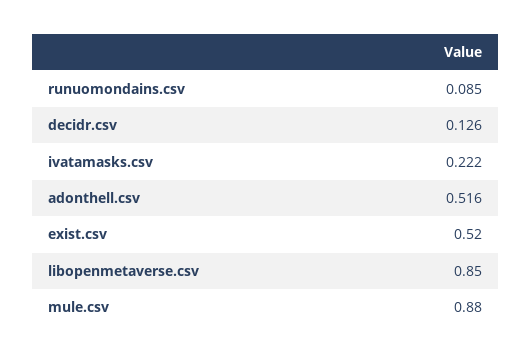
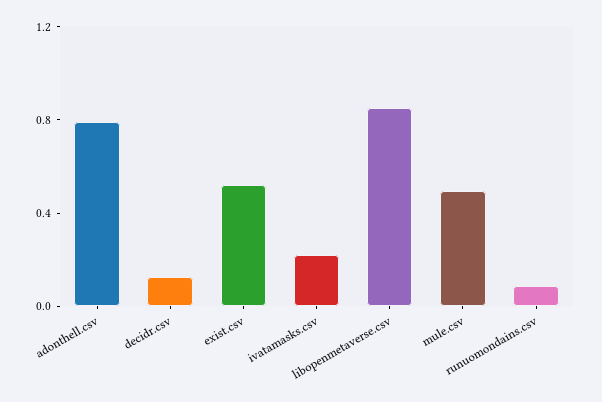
adonthell.csv: 0.516 -> 0.8
mule.csv: 0.88 -> 0.5

